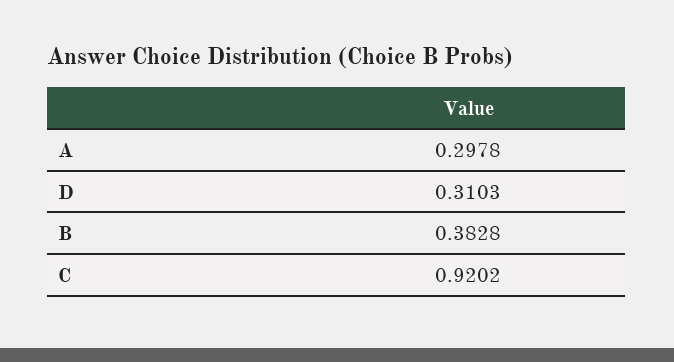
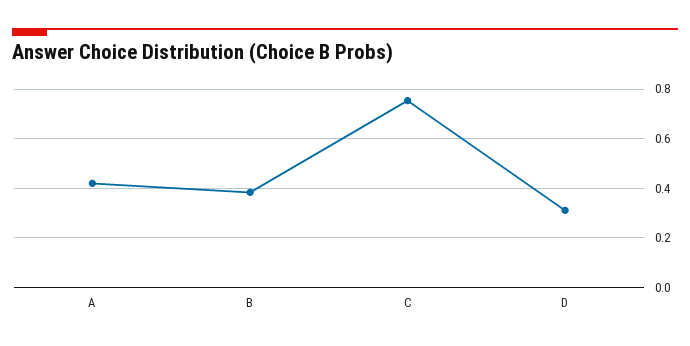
A: 0.2978 -> 0.425
C: 0.9202 -> 0.75

